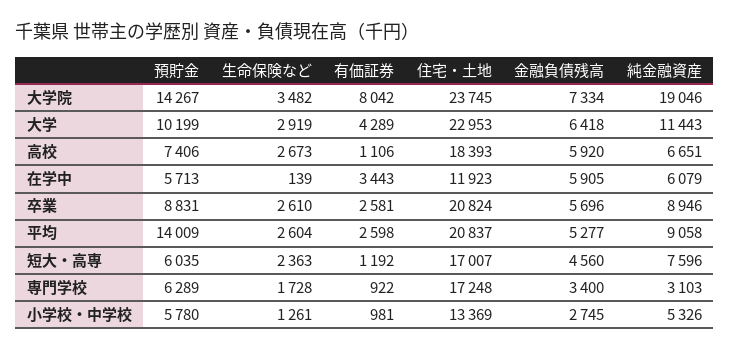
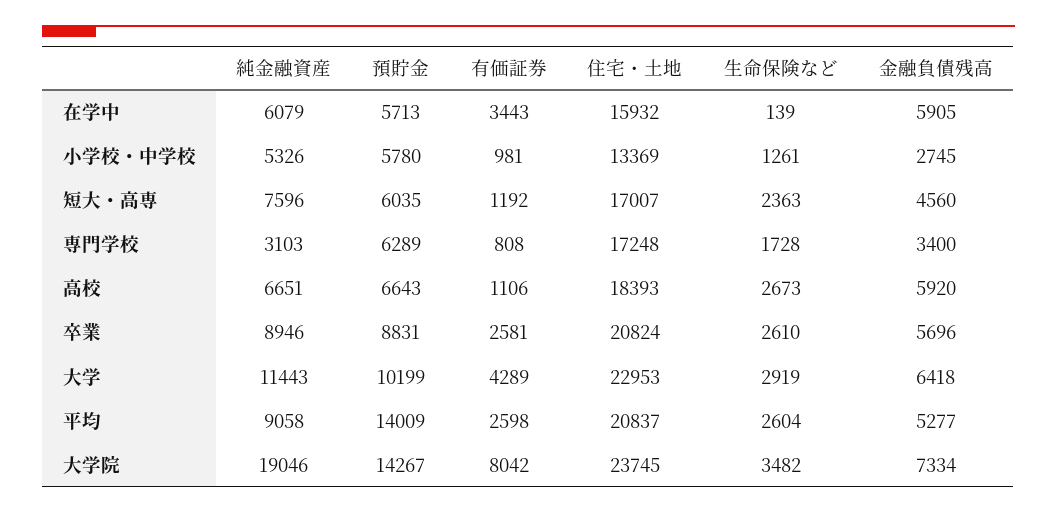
預貯金, 高校: 7406 -> 6643
住宅・土地, 在学中: 11923 -> 15932
有価証券, 専門学校: 922 -> 808

